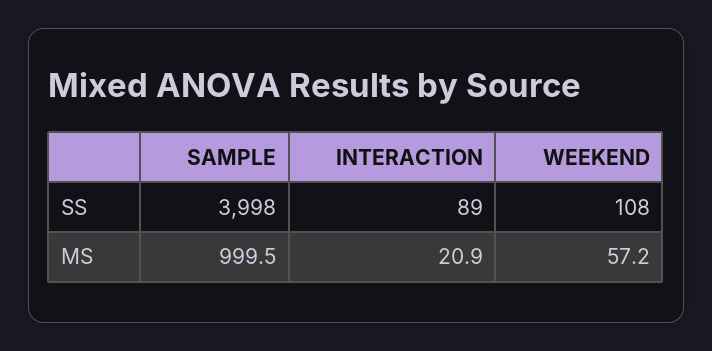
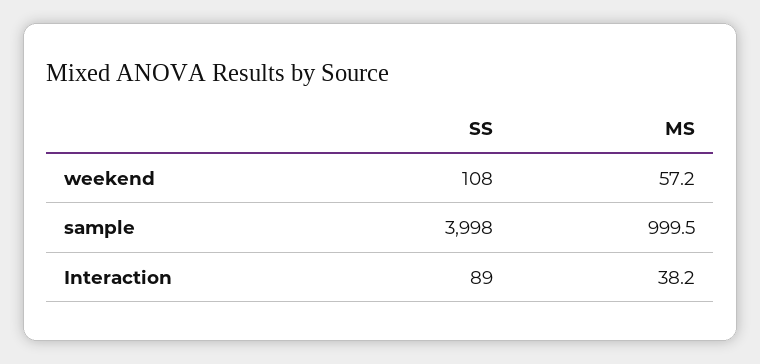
INTERACTION, MS: 20.9 -> 38.2

